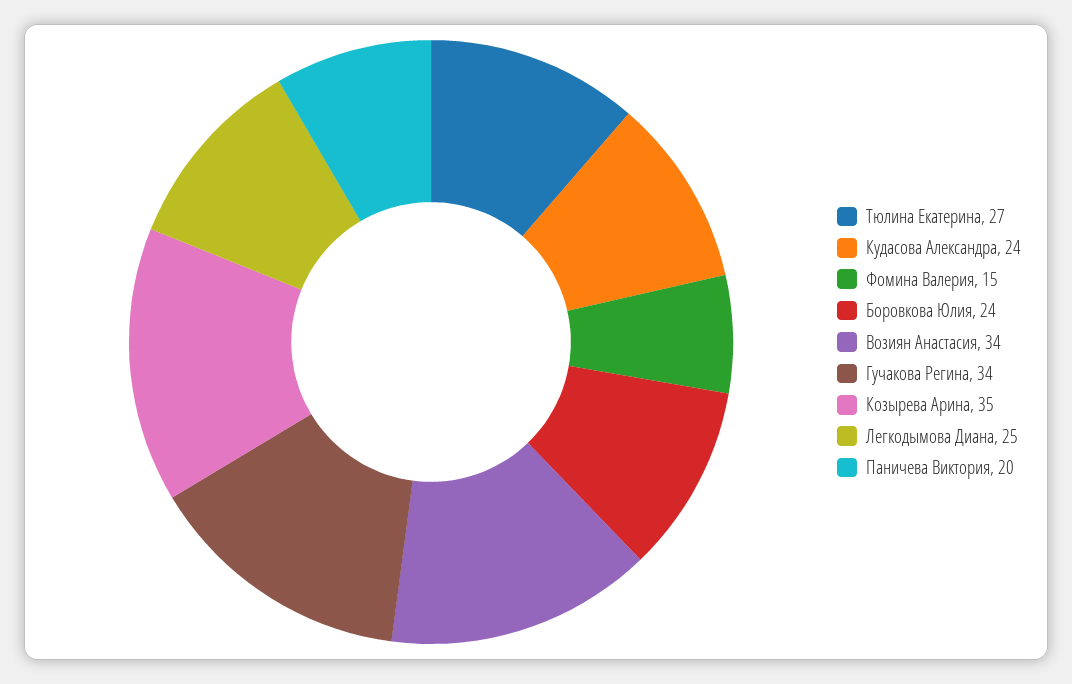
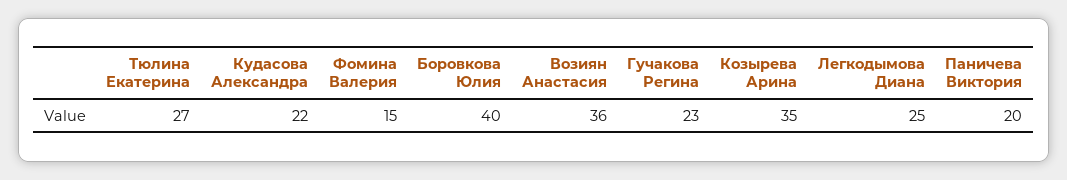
Кудасова Александра: 24 -> 22
Боровкова Юлия: 24 -> 40
Возиян Анастасия: 34 -> 36
Гучакова Регина: 34 -> 23

